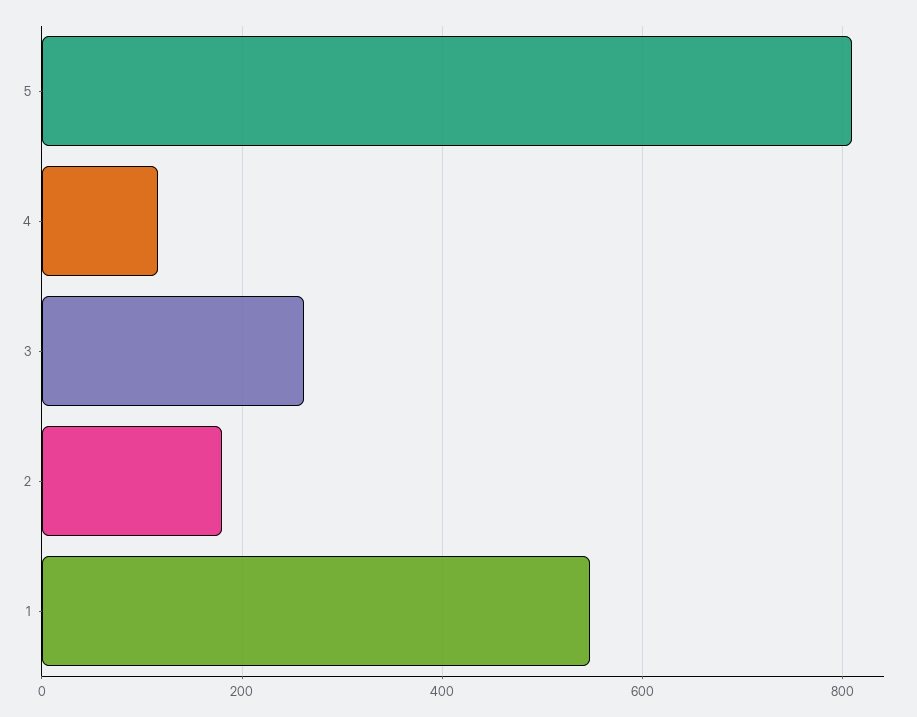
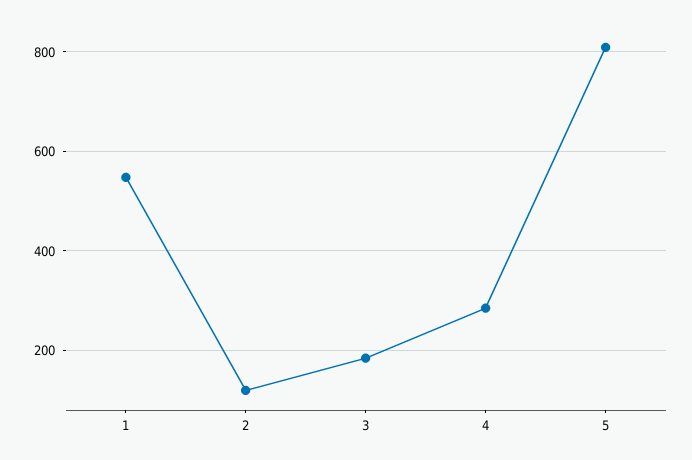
4: 120 -> 280
3: 260 -> 180
2: 180 -> 120

